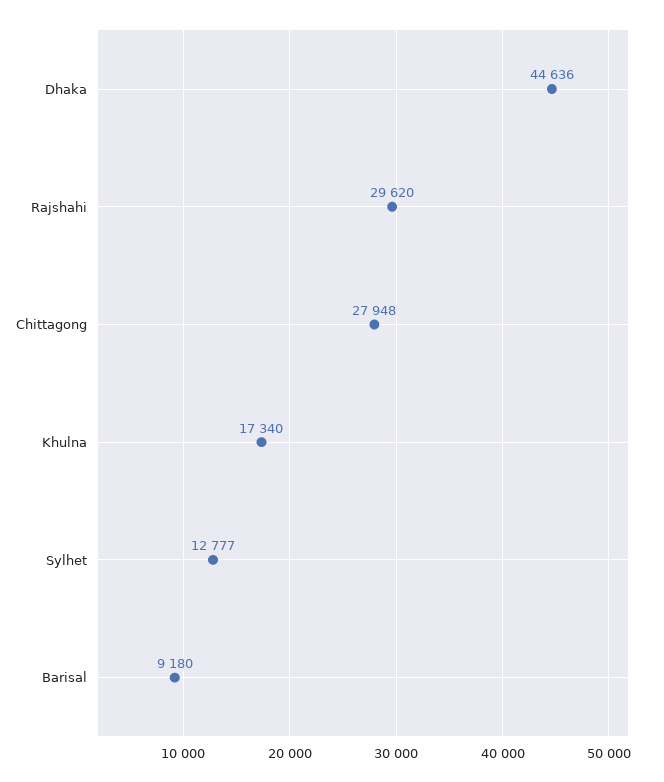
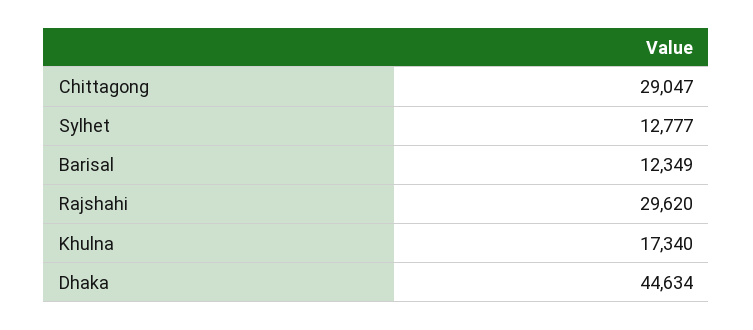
Dhaka: 44636 -> 44634
Chittagong: 27948 -> 29047
Barisal: 9180 -> 12349

